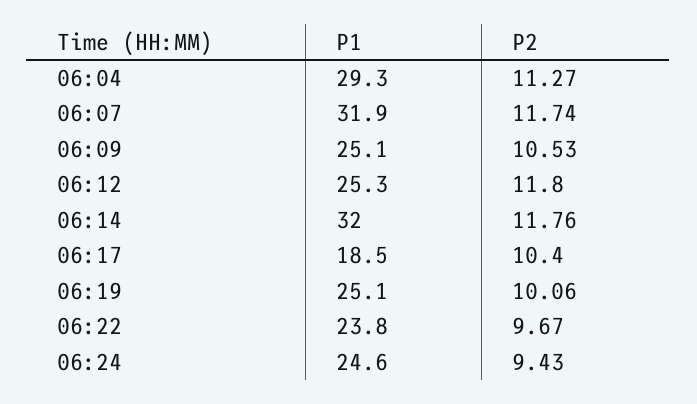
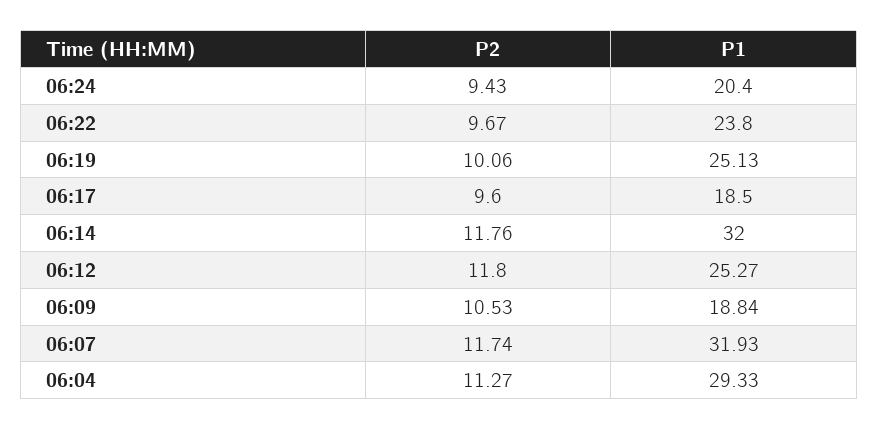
P1, 06:09: 25.1 -> 18.84
P2, 06:17: 10.4 -> 9.6
P1, 06:24: 24.6 -> 20.4

